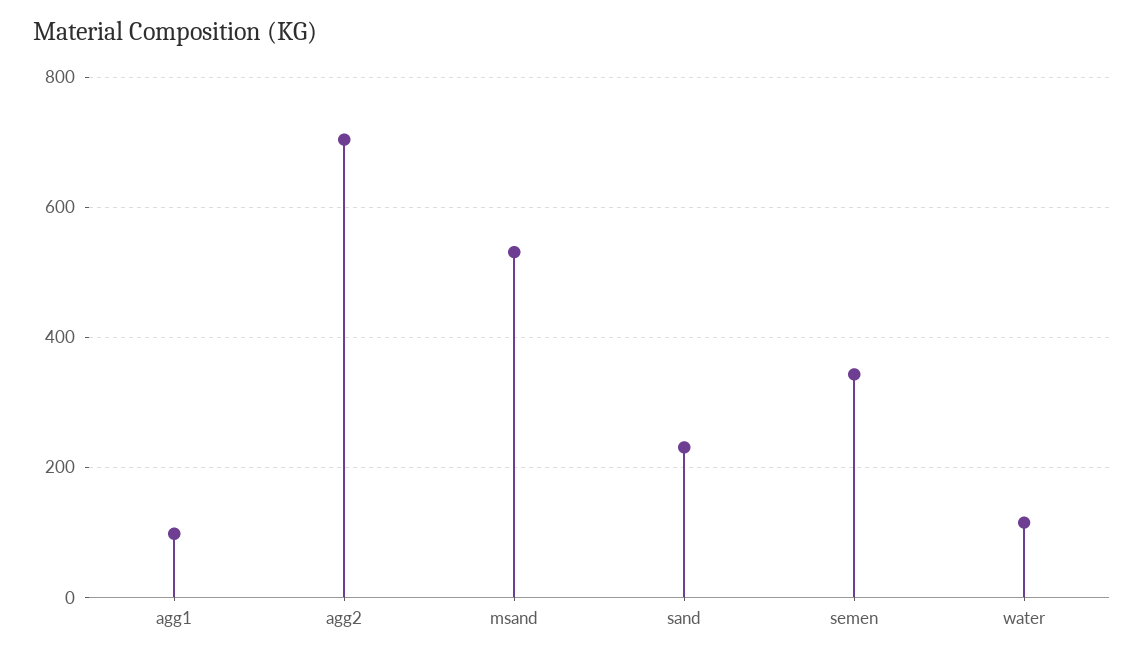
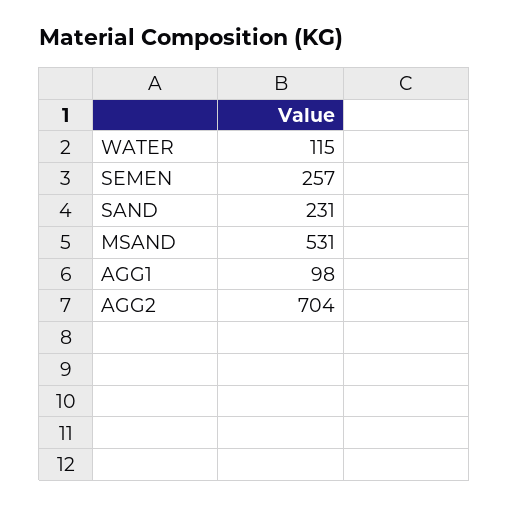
semen: 340 -> 257

